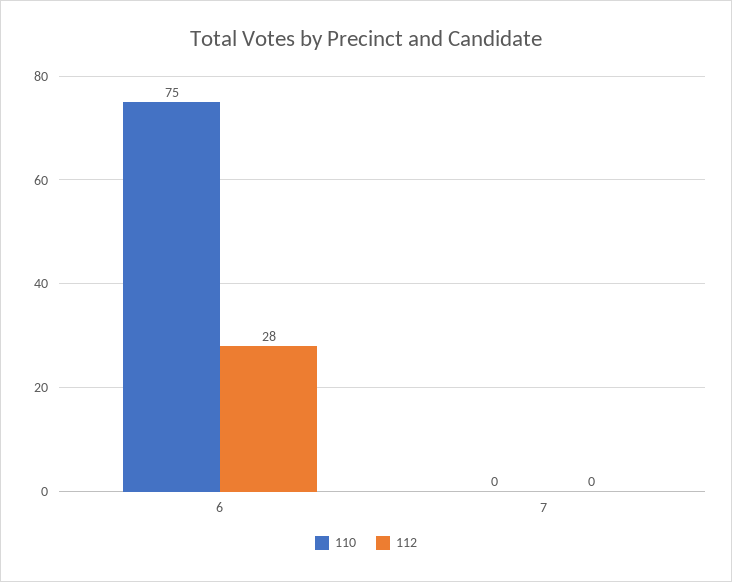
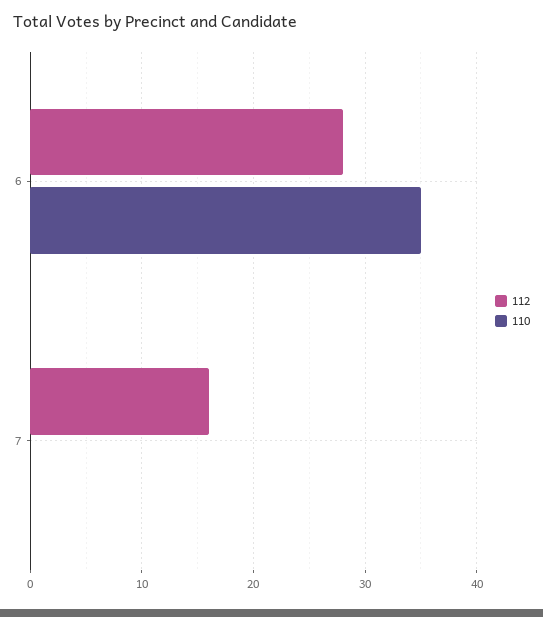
110, 6: 75 -> 35
112, 7: 0 -> 16

